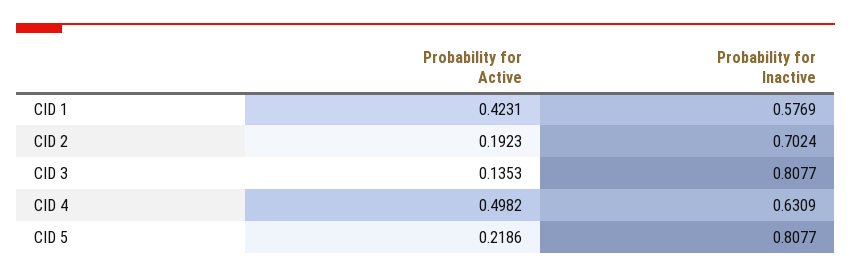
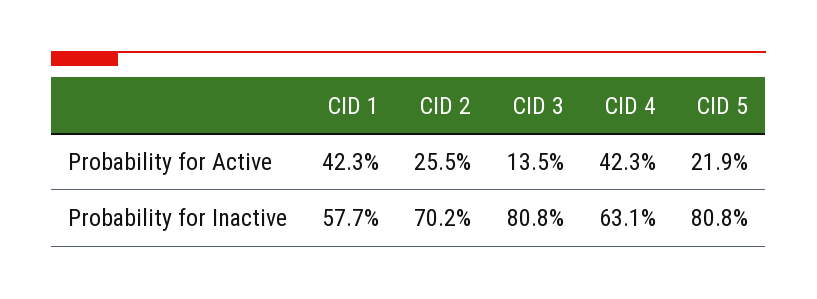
Probability for Active, CID 2: 0.1923 -> 0.255
Probability for Active, CID 4: 0.4982 -> 0.423

